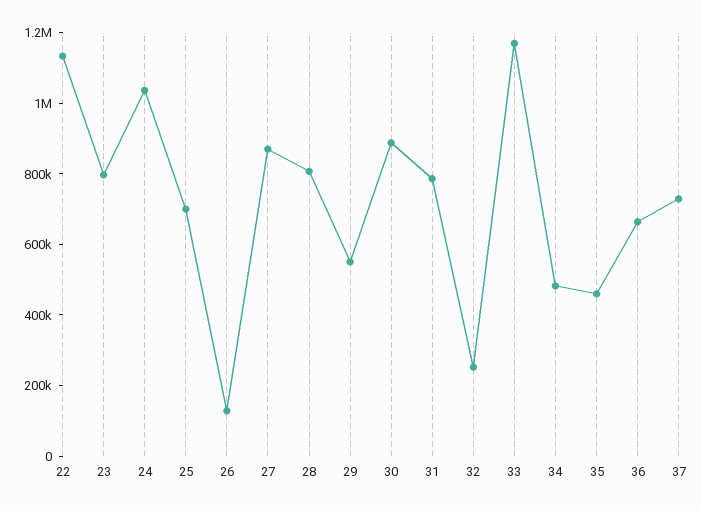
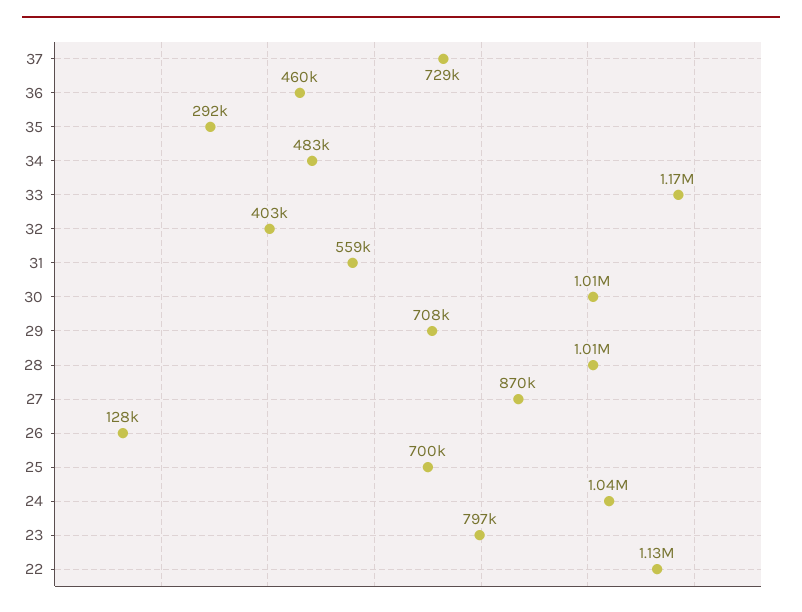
28: 800000 -> 1010000
29: 550000 -> 708000
30: 900000 -> 1010000
31: 800000 -> 559000
32: 250000 -> 403000
35: 450000 -> 292000
36: 650000 -> 460000

